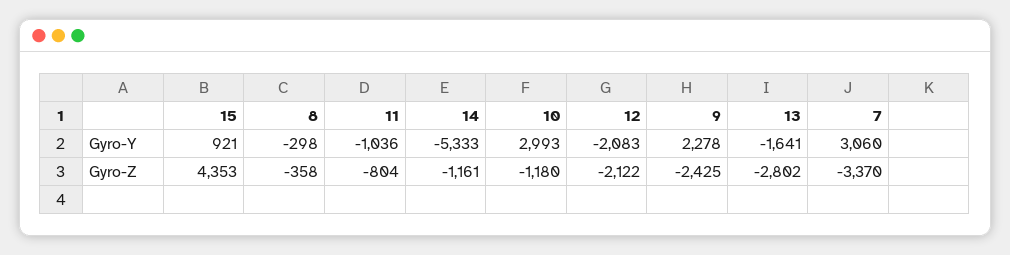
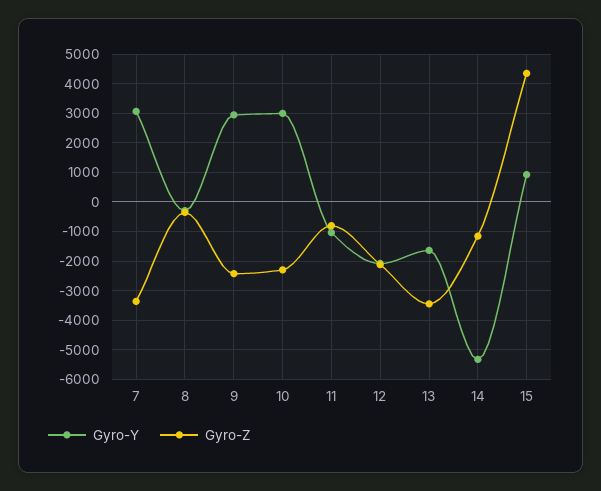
Gyro-Y, 9: 2278 -> 3000
Gyro-Z, 10: -1180 -> -2250
Gyro-Z, 13: -2802 -> -3500

